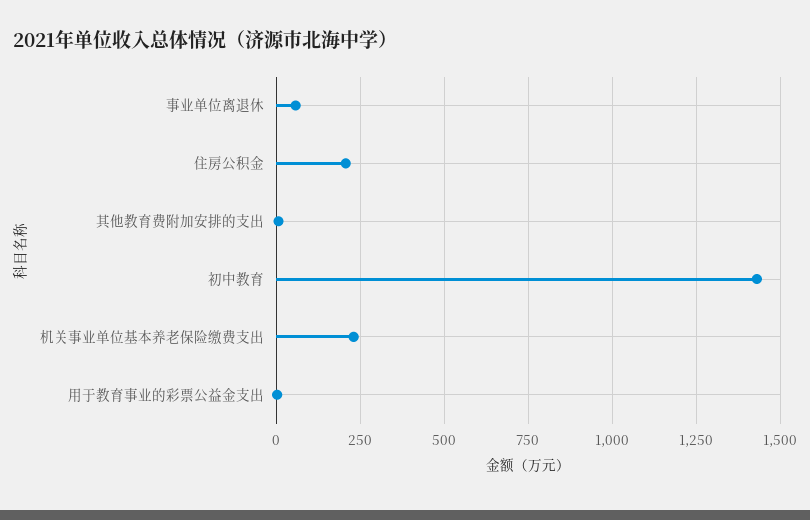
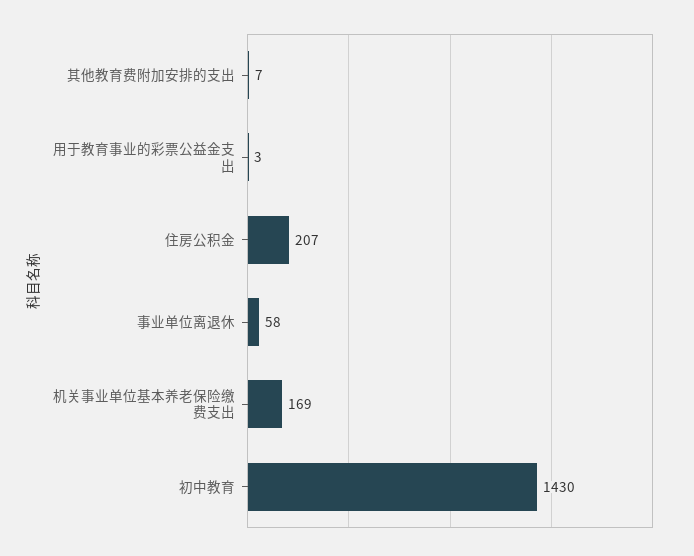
机关事业单位基本养老保险缴费支出: 225 -> 169

